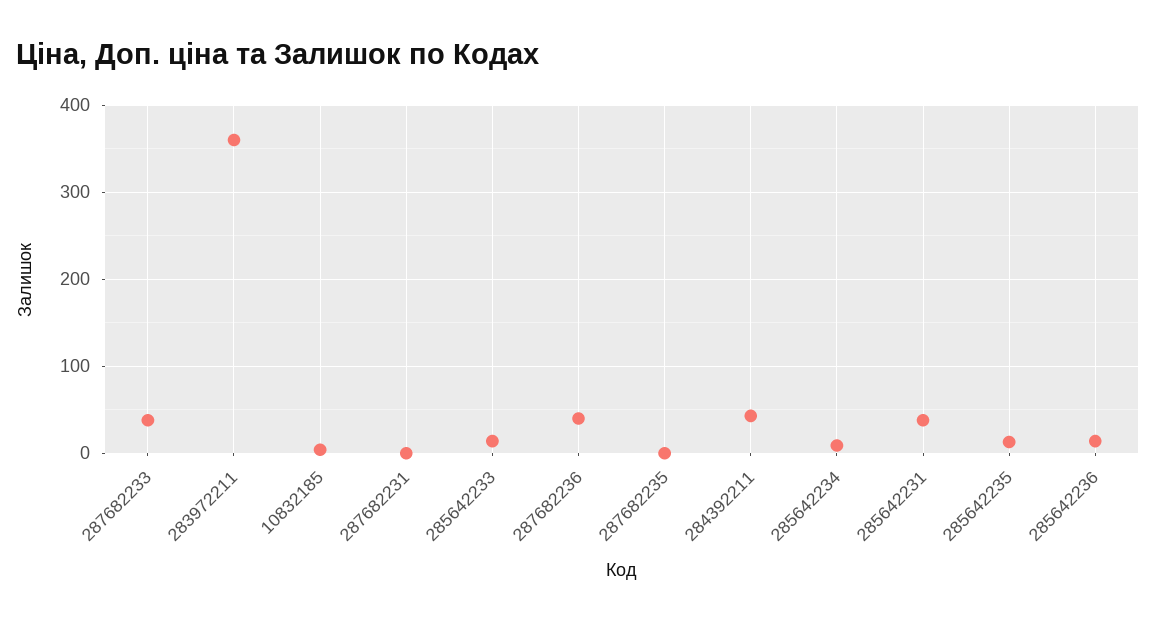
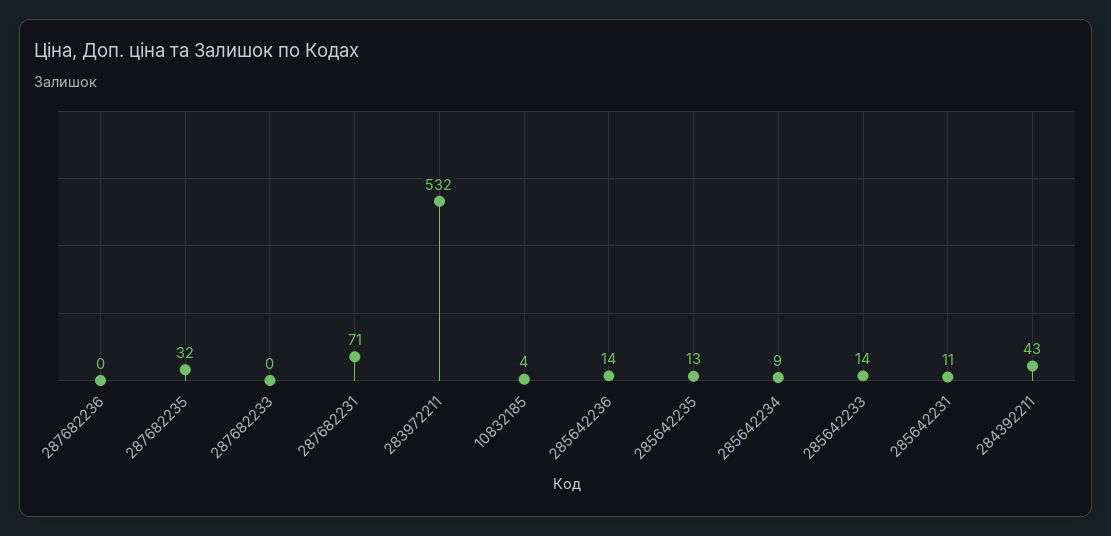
287682233: 40 -> 0
283972211: 360 -> 532
287682231: 0 -> 71
287682236: 40 -> 0
287682235: 0 -> 32
285642231: 40 -> 11

